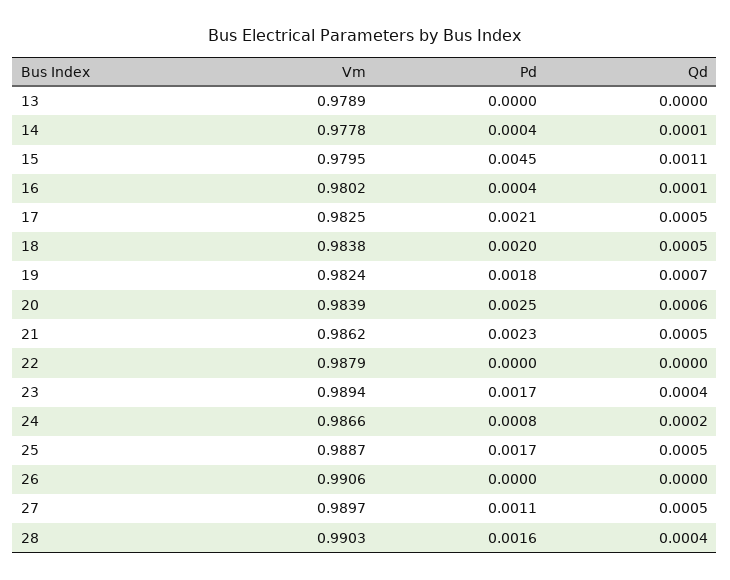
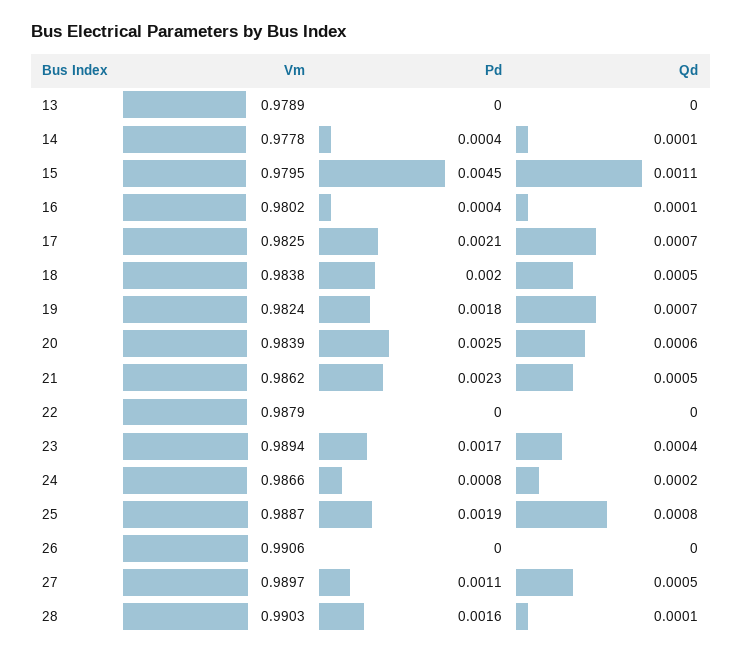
Qd, 17: 0.0005 -> 0.0007
Pd, 25: 0.0017 -> 0.0019
Qd, 25: 0.0005 -> 0.0008
Qd, 28: 0.0004 -> 0.0001

